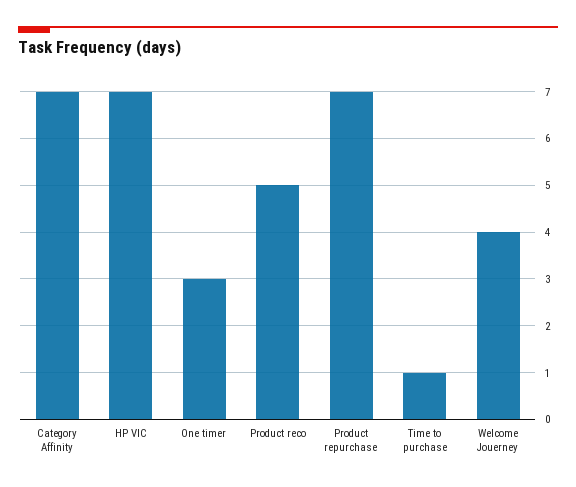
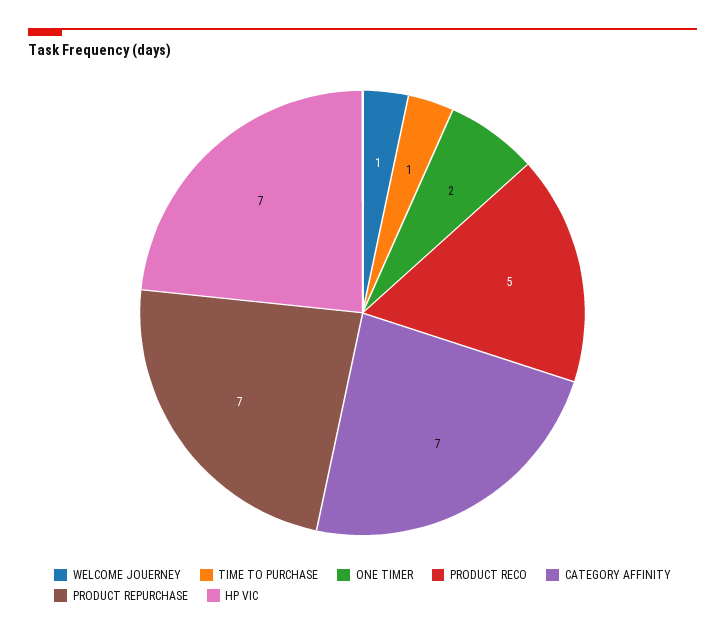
One timer: 3 -> 2
Welcome Jouerney: 4 -> 1

